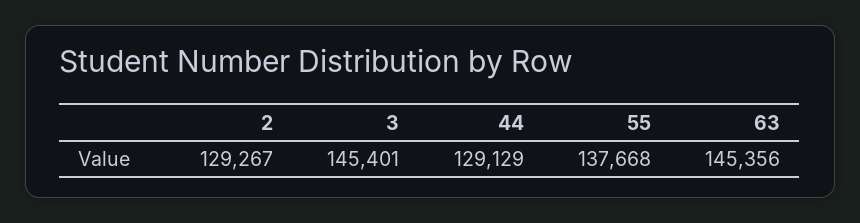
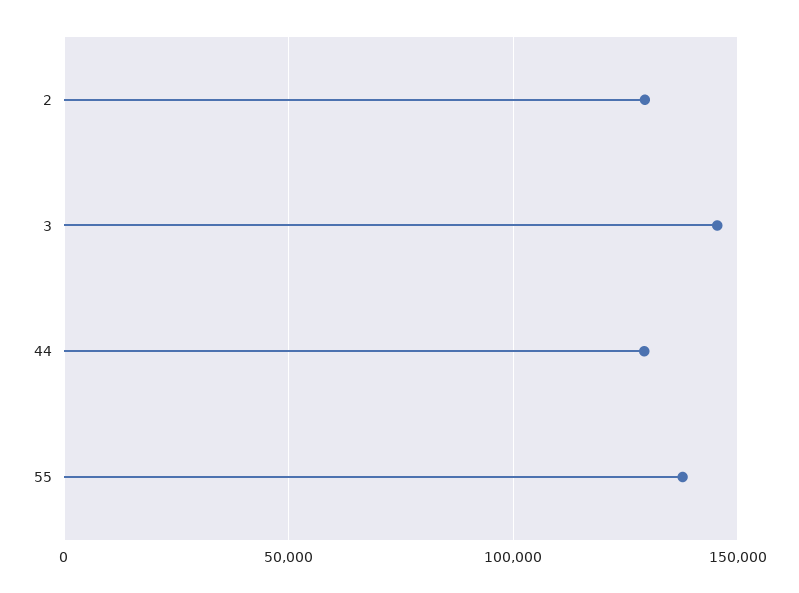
63: 145356 -> none

